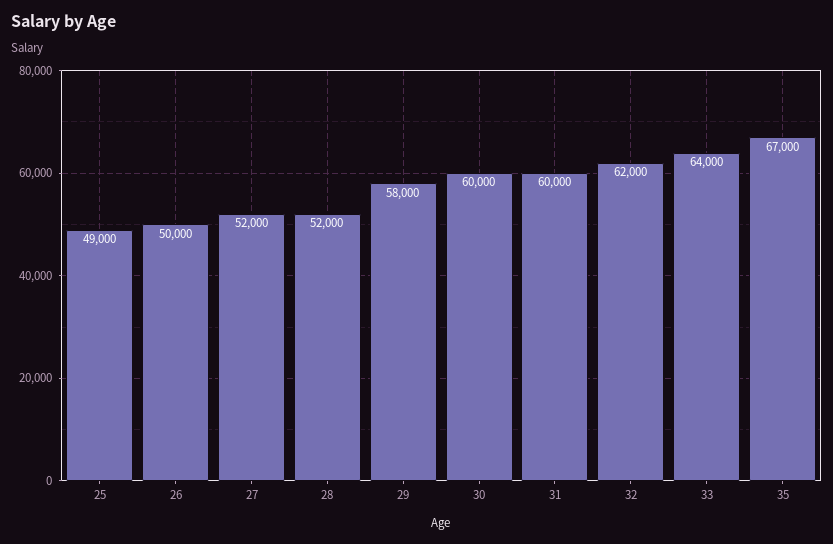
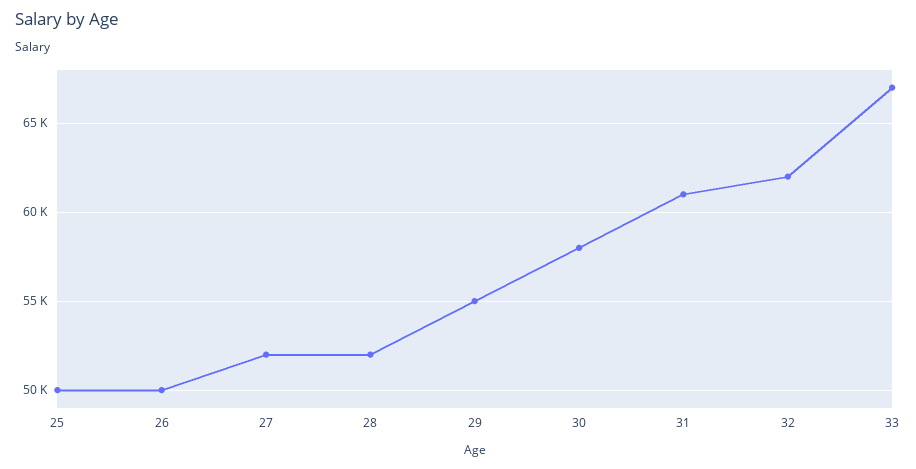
25: 49000 -> 50000
29: 58000 -> 55000
30: 60000 -> 58000
31: 60000 -> 61000
33: 64000 -> 67000
35: 67000 -> none

